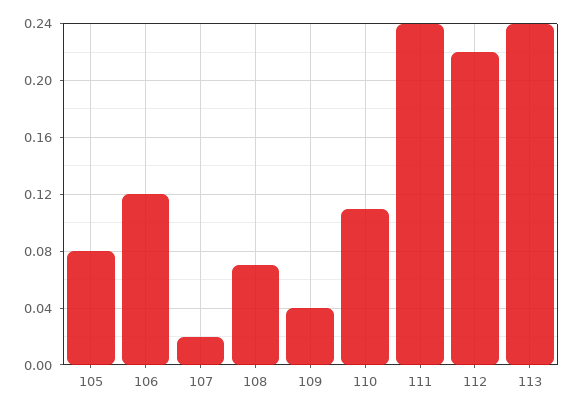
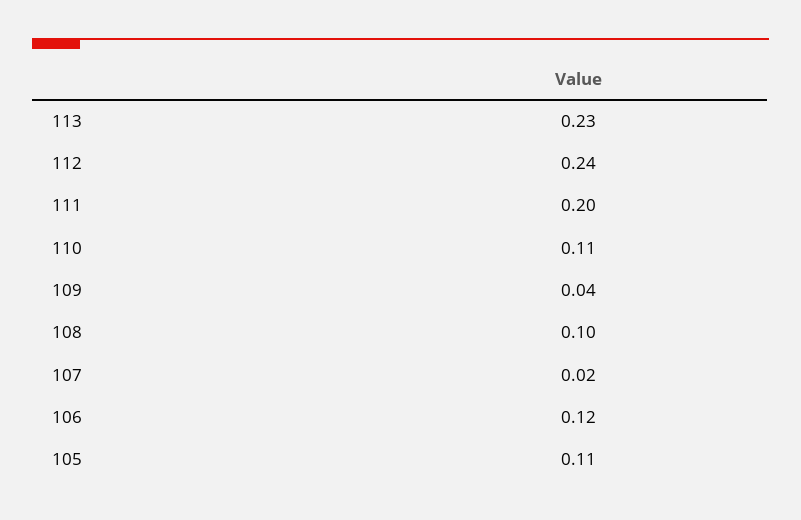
105: 0.08 -> 0.11
108: 0.07 -> 0.1
111: 0.24 -> 0.2
112: 0.22 -> 0.24
113: 0.24 -> 0.23

